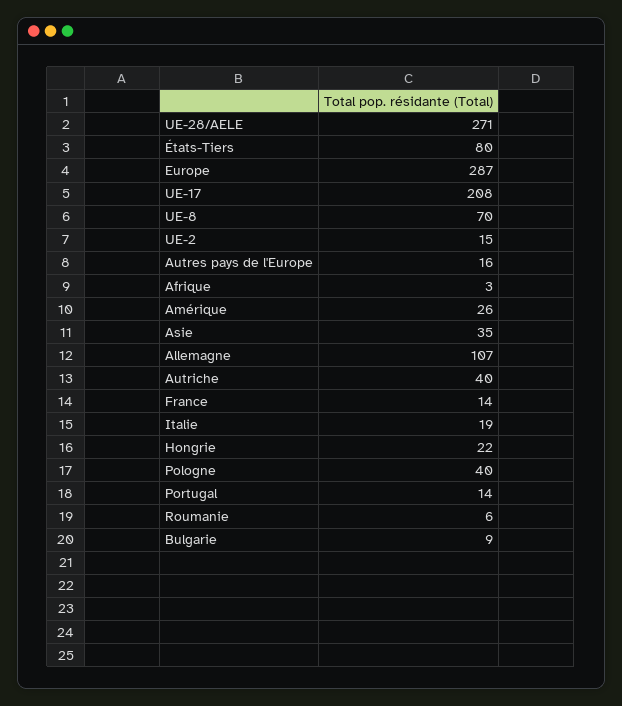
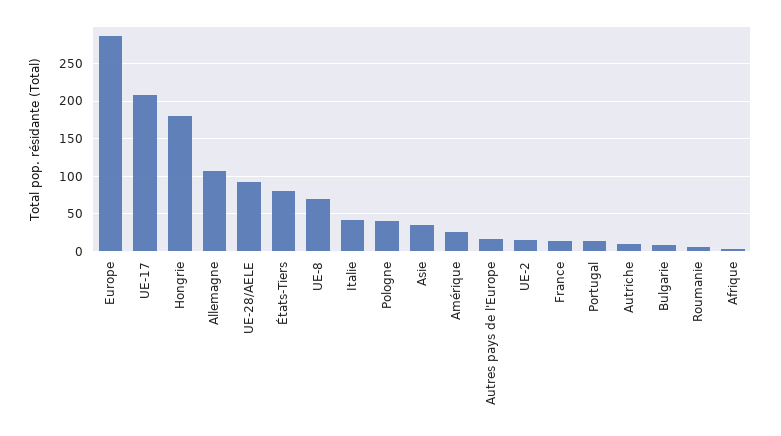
UE-28/AELE: 271 -> 90
Autriche: 40 -> 10
Italie: 19 -> 40
Hongrie: 22 -> 180

